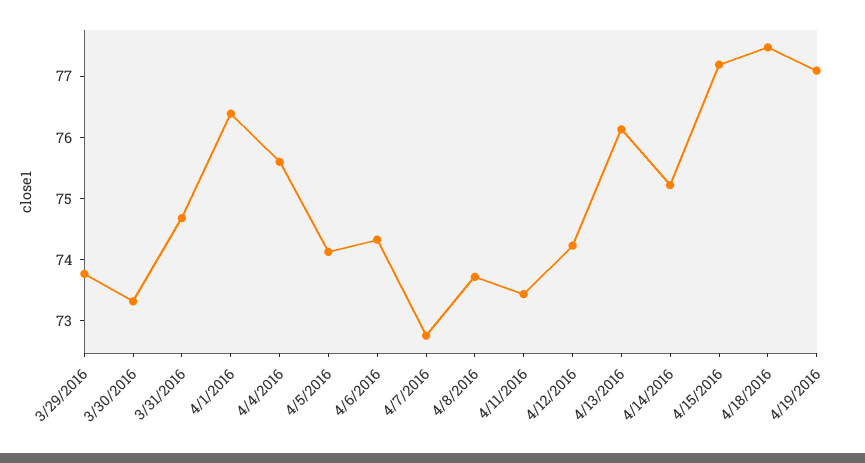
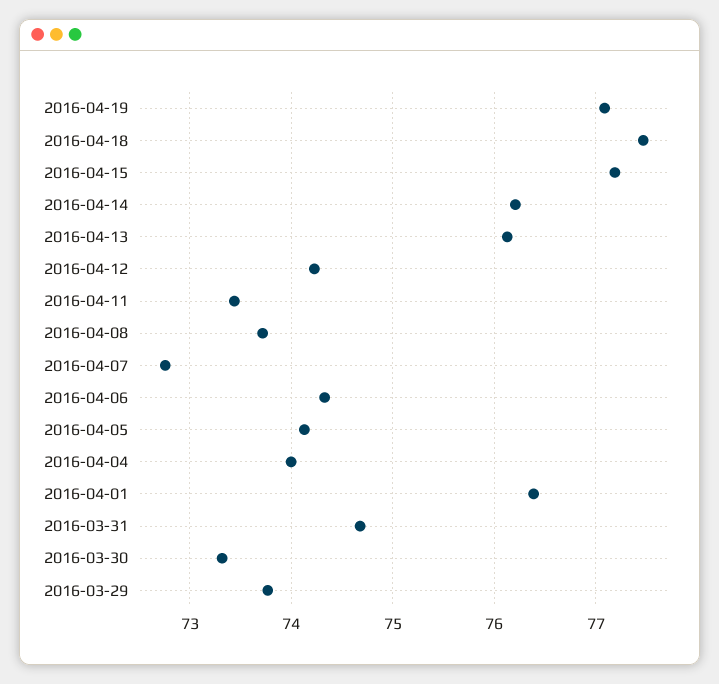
4/4/2016: 75.6 -> 74
4/14/2016: 75.2 -> 76.2

